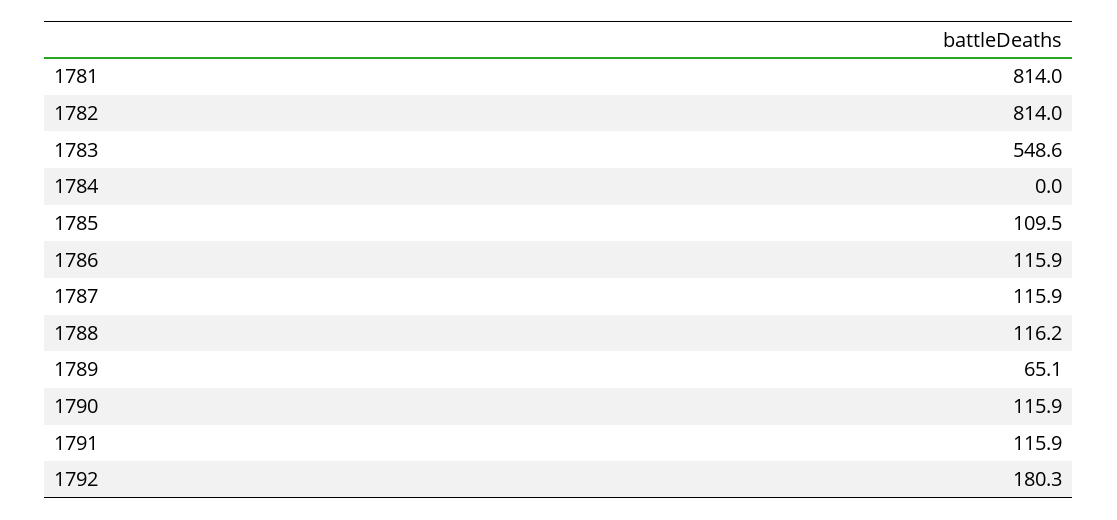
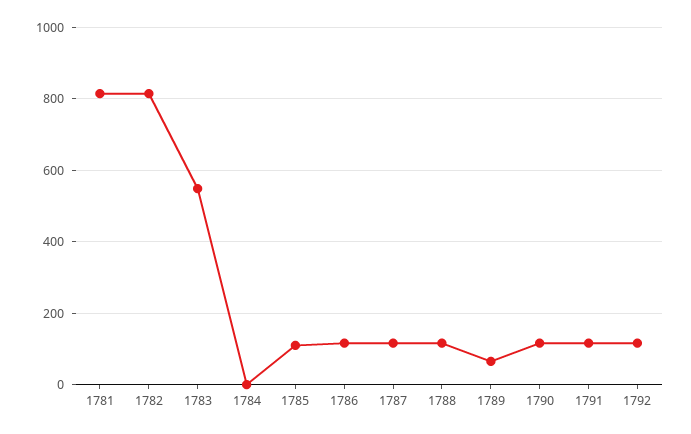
1792: 180.3 -> 120

